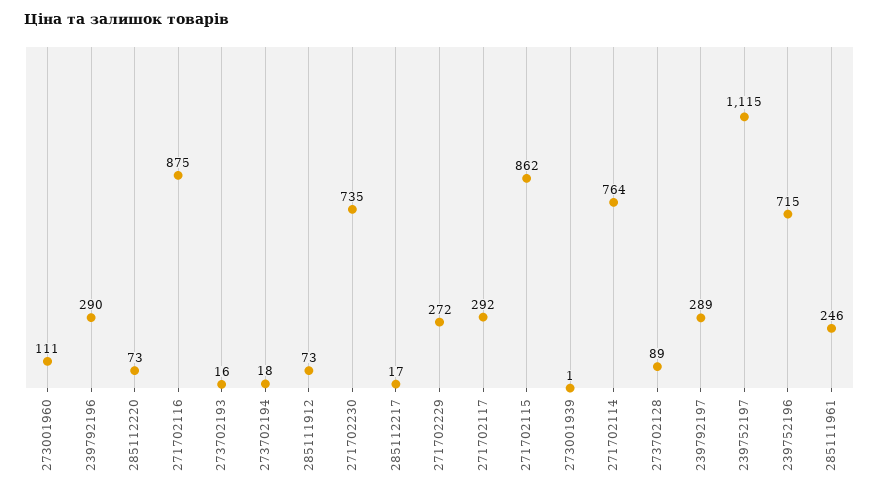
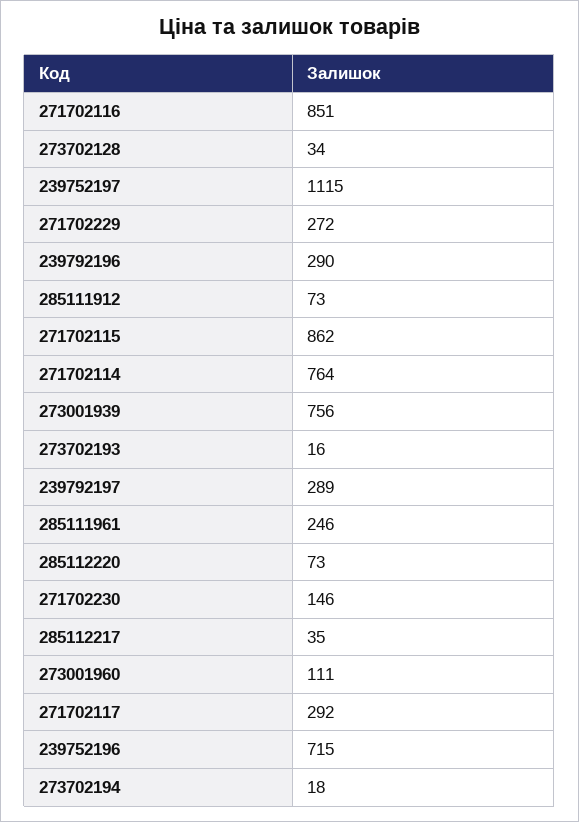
271702116: 875 -> 851
271702230: 735 -> 146
285112217: 17 -> 35
273001939: 1 -> 756
273702128: 89 -> 34

